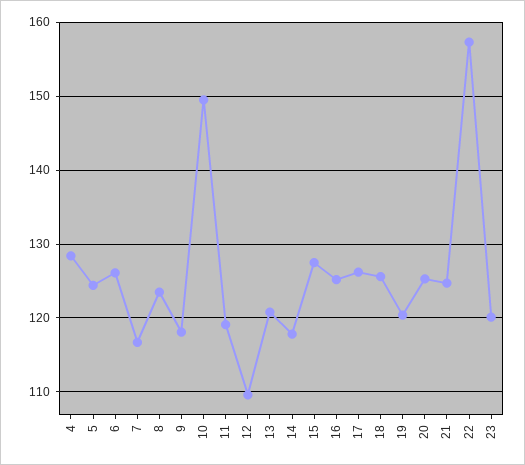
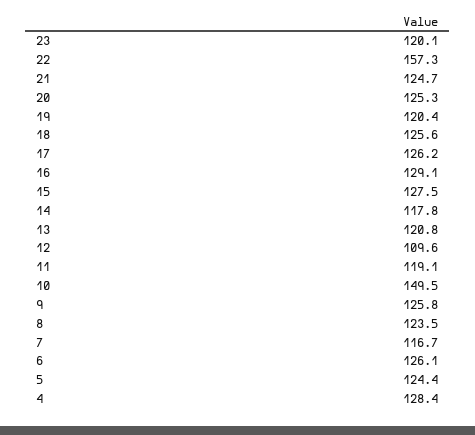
9: 118 -> 125.8
16: 125 -> 129.1

